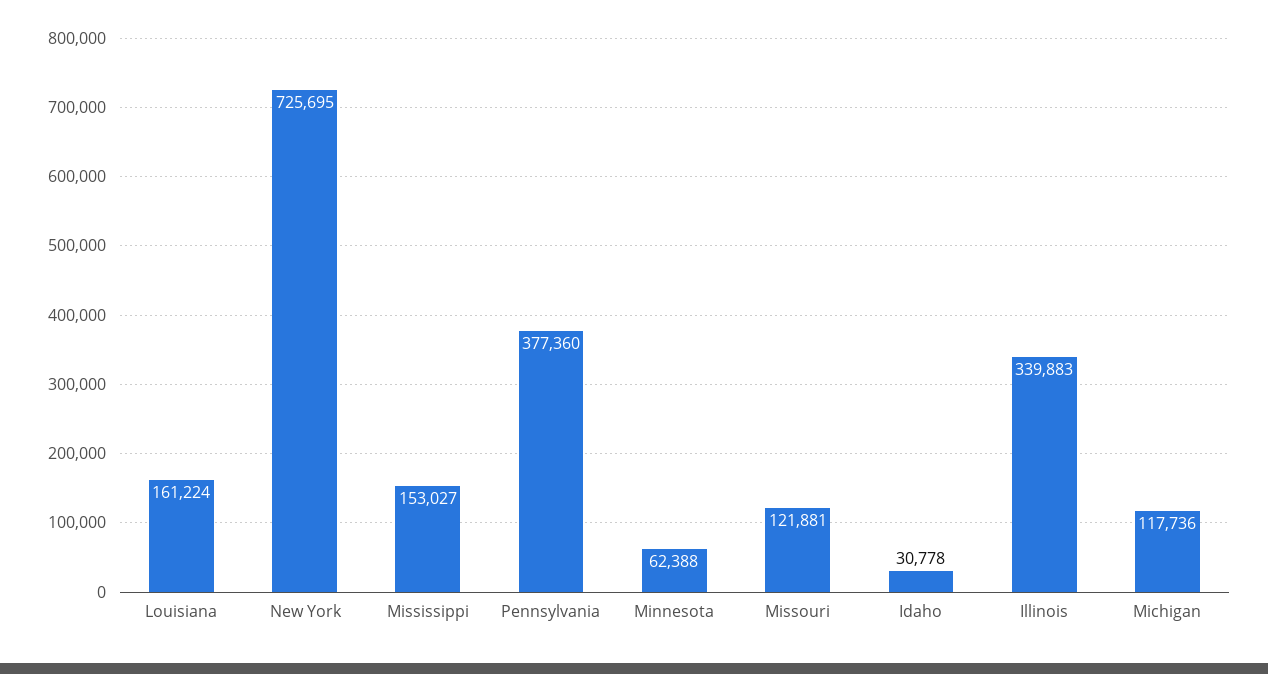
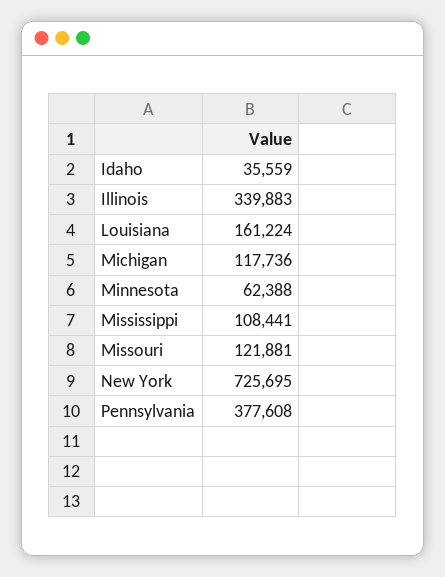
Mississippi: 153027 -> 108441
Pennsylvania: 377360 -> 377608
Idaho: 30778 -> 35559

